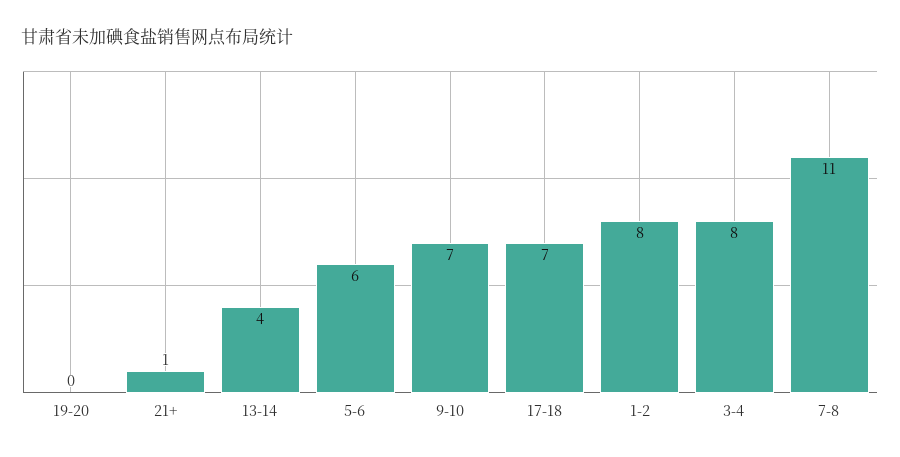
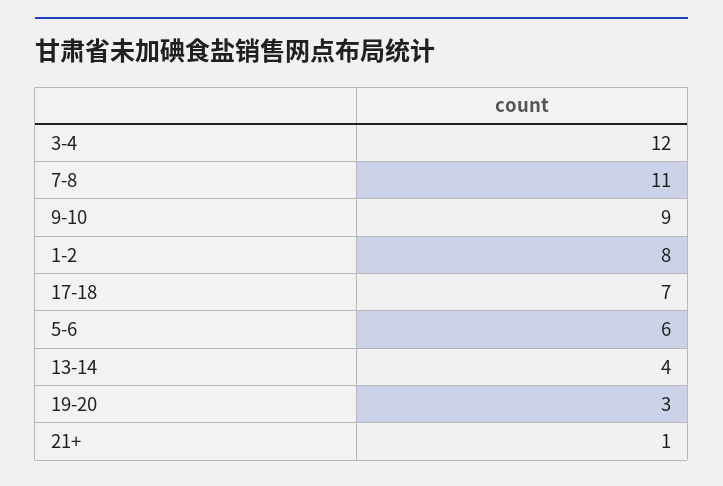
19-20: 0 -> 3
9-10: 7 -> 9
3-4: 8 -> 12

